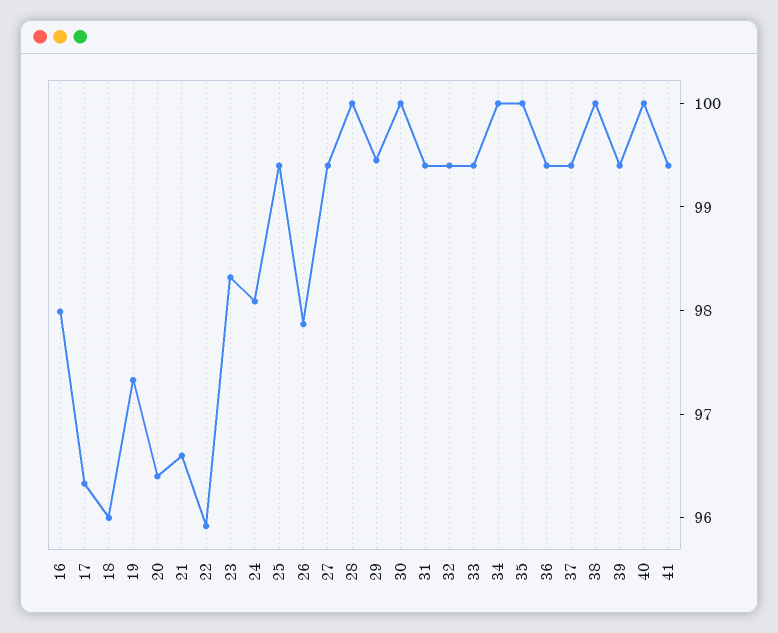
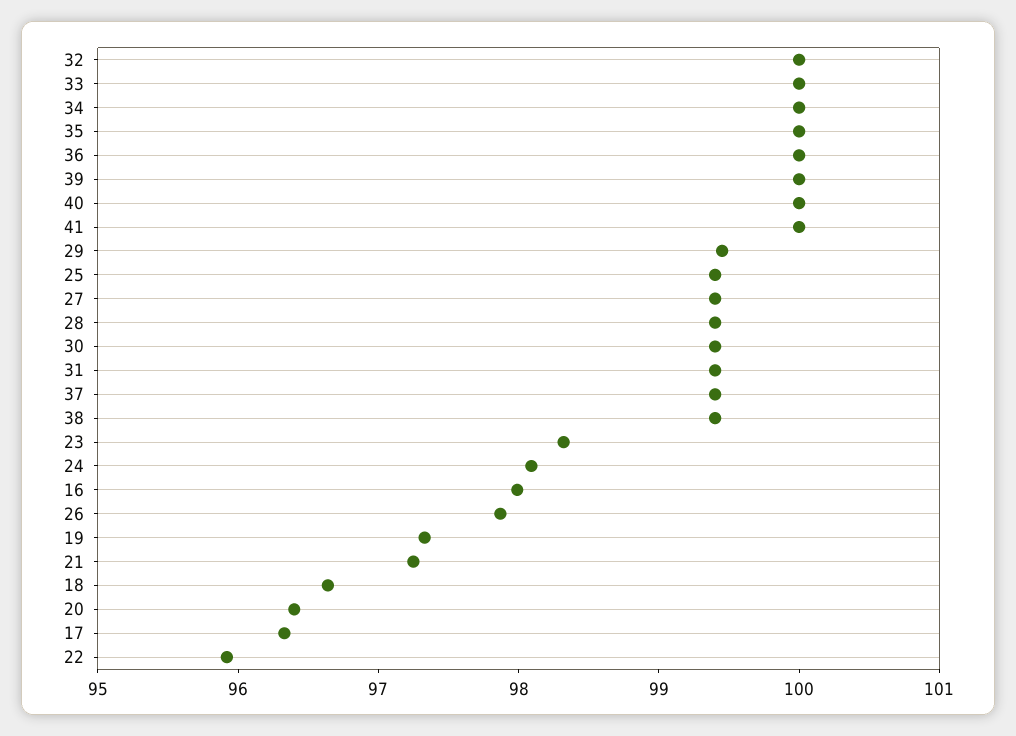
18: 96 -> 96.6
21: 96.6 -> 97.2
28: 100 -> 99.4
30: 100 -> 99.4
32: 99.4 -> 100
33: 99.4 -> 100
36: 99.4 -> 100
38: 100 -> 99.4
39: 99.4 -> 100
41: 99.4 -> 100

